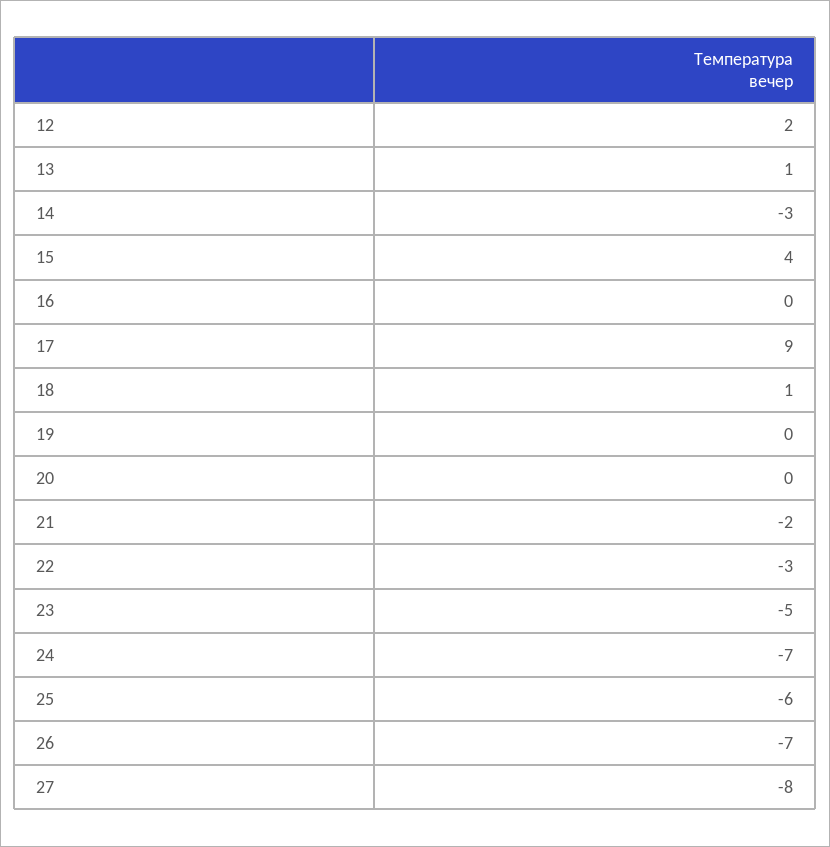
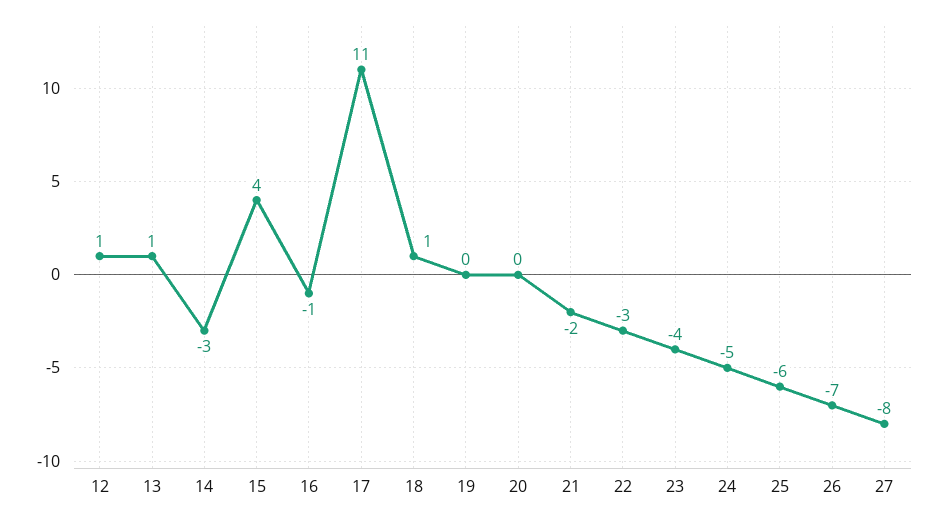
12: 2 -> 1
16: 0 -> -1
17: 9 -> 11
23: -5 -> -4
24: -7 -> -5

